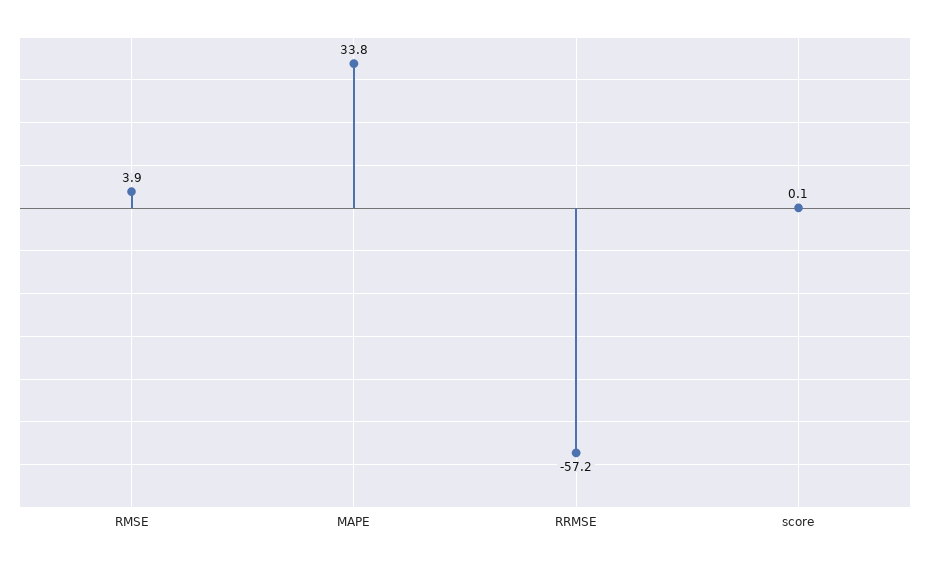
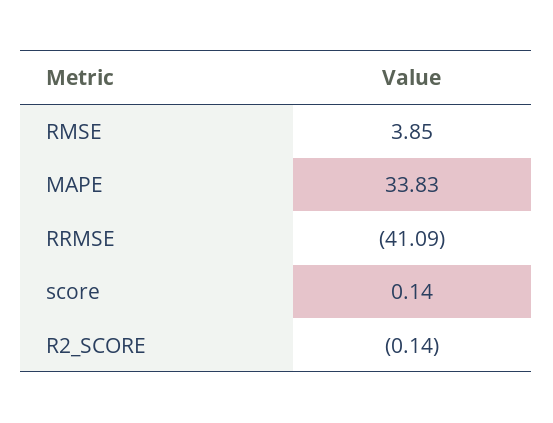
RRMSE: -57.2 -> -41.09
R2_SCORE: none -> -0.14

